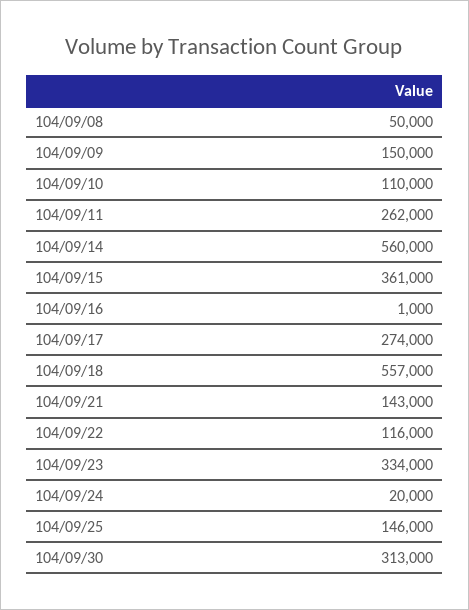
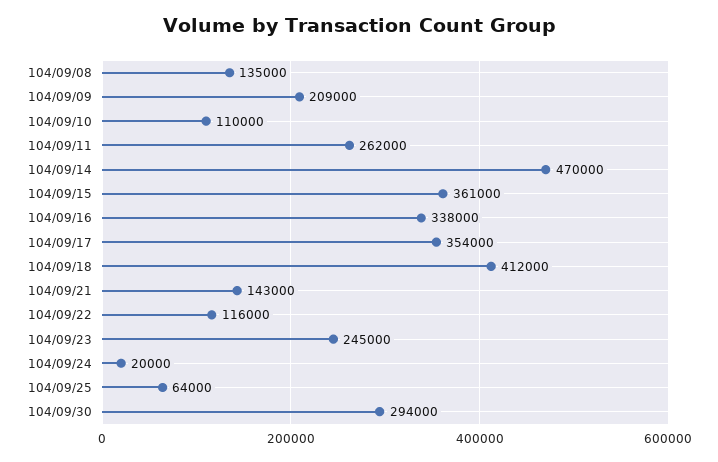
104/09/08: 50000 -> 135000
104/09/09: 150000 -> 209000
104/09/14: 560000 -> 470000
104/09/16: 1000 -> 338000
104/09/17: 274000 -> 354000
104/09/18: 557000 -> 412000
104/09/23: 334000 -> 245000
104/09/25: 146000 -> 64000
104/09/30: 313000 -> 294000

